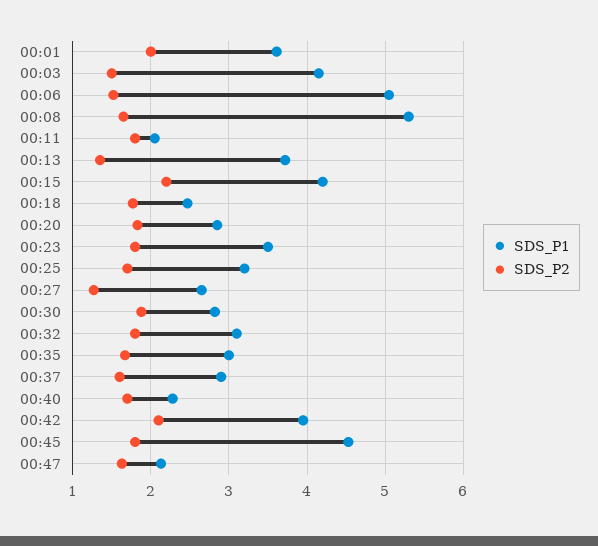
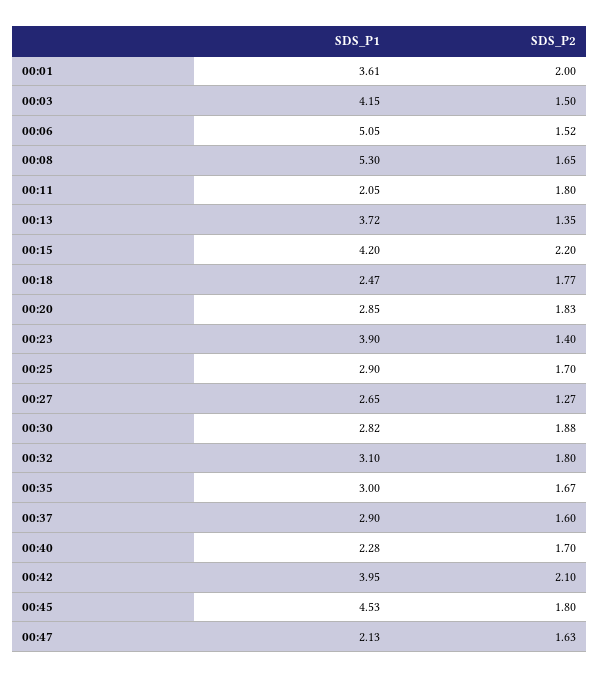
SDS_P1, 00:23: 3.5 -> 3.9
SDS_P2, 00:23: 1.8 -> 1.4
SDS_P1, 00:25: 3.2 -> 2.9

